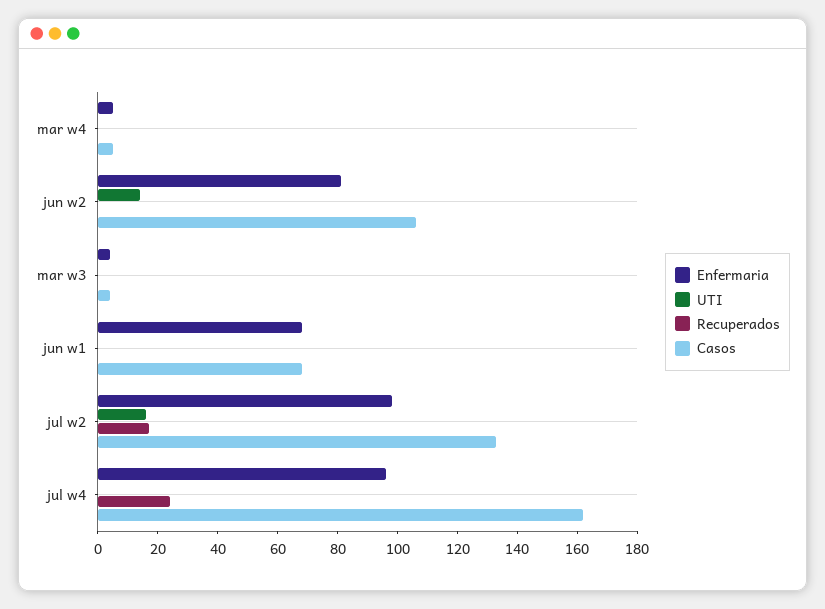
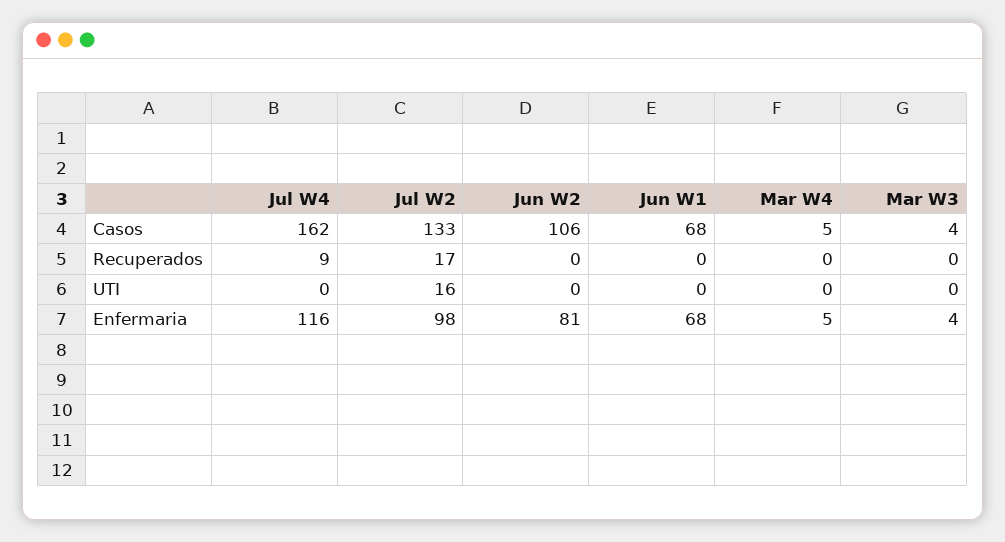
UTI, jun w2: 15 -> 0
Enfermaria, jul w4: 95 -> 116
Recuperados, jul w4: 25 -> 9

